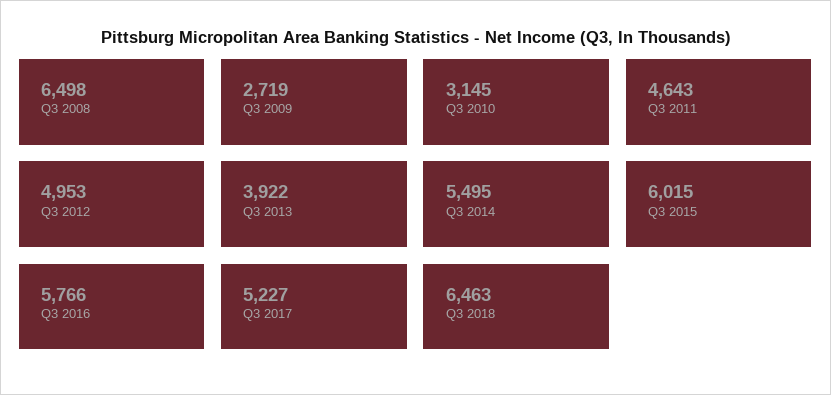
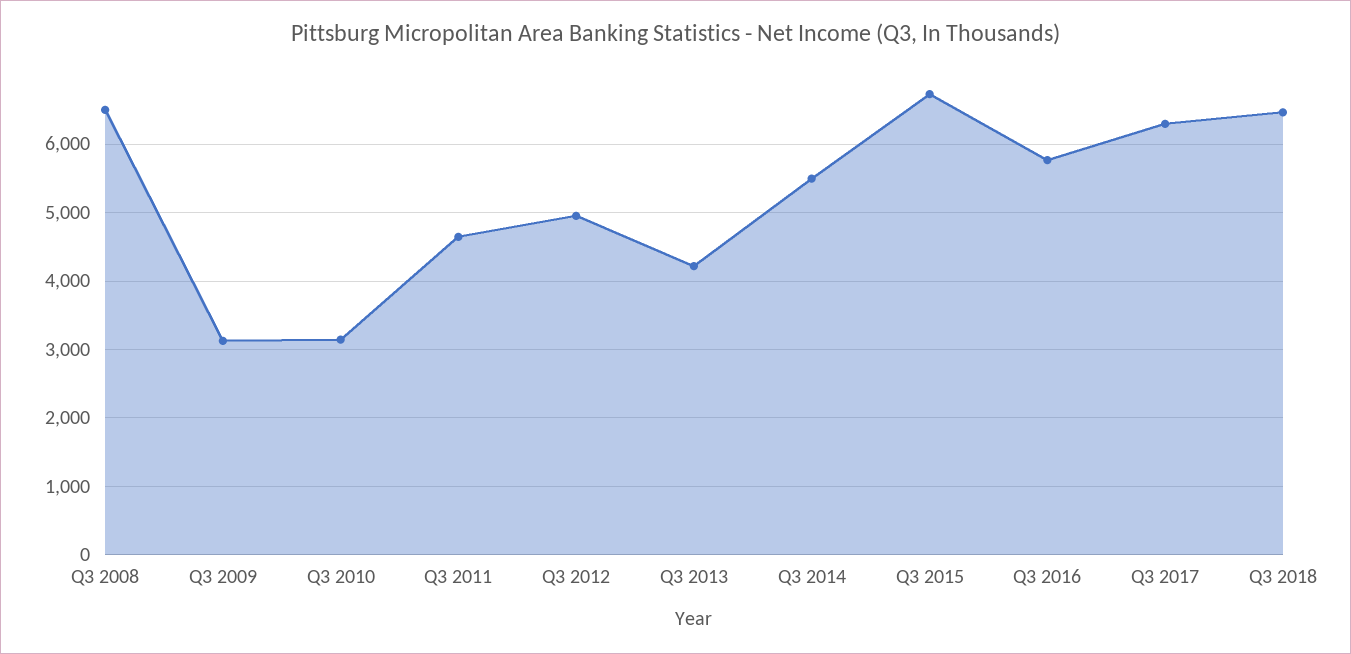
Q3 2009: 2719 -> 3100
Q3 2013: 3922 -> 4200
Q3 2015: 6015 -> 6700
Q3 2017: 5227 -> 6300

